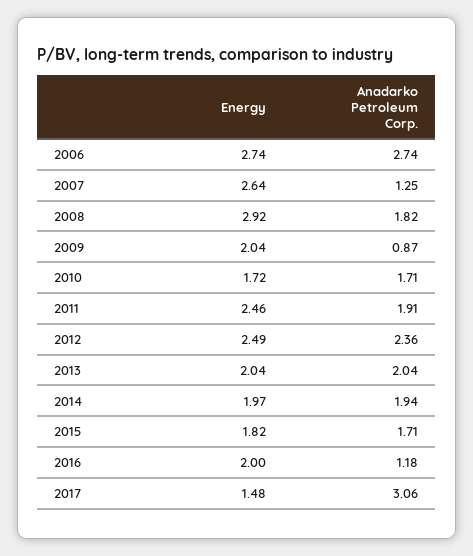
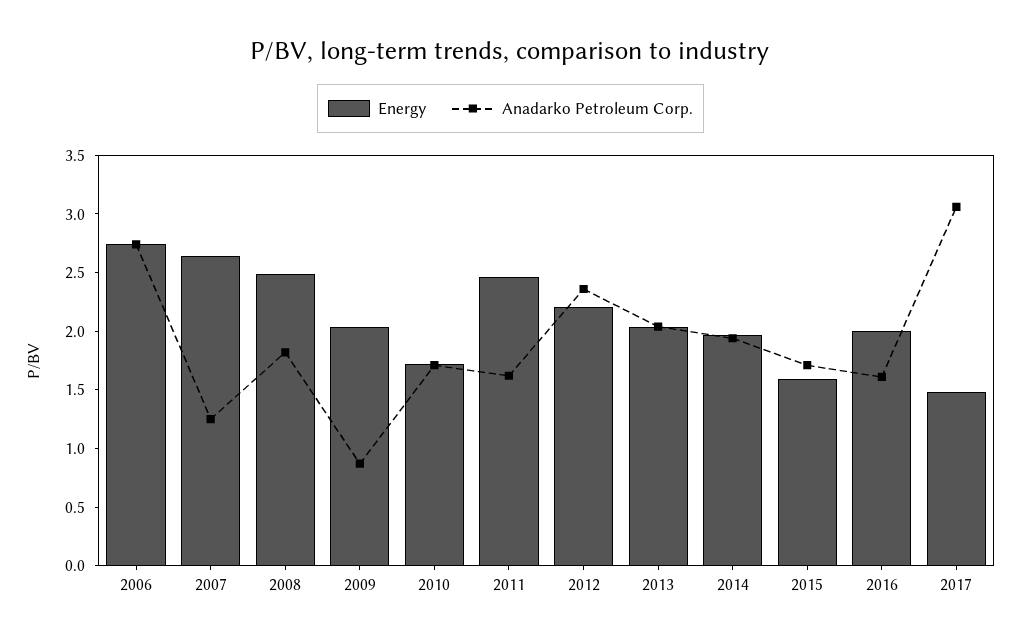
Energy, 2008: 2.92 -> 2.5
Anadarko Petroleum Corp., 2011: 1.91 -> 1.6
Energy, 2012: 2.49 -> 2.2
Energy, 2015: 1.82 -> 1.6
Anadarko Petroleum Corp., 2016: 1.18 -> 1.6

